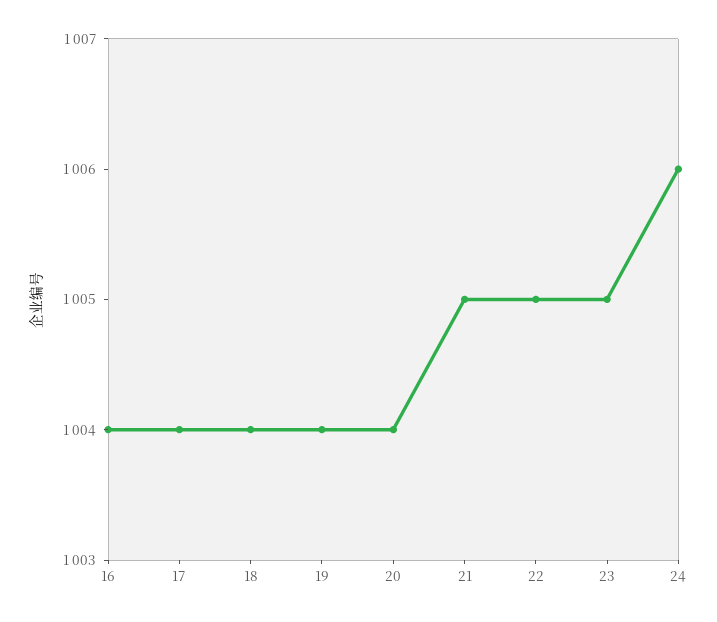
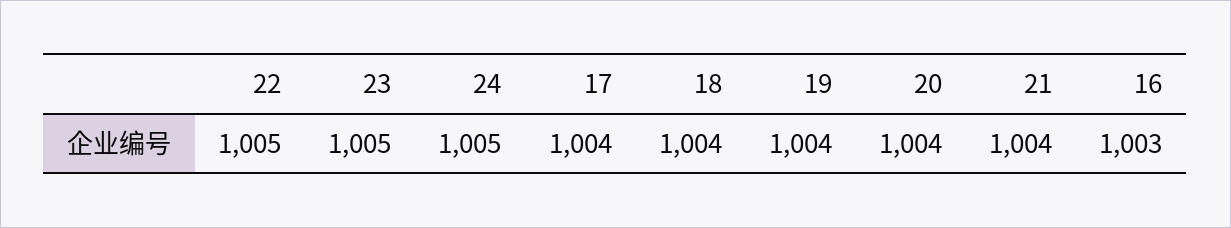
16: 1004 -> 1003
21: 1005 -> 1004
24: 1006 -> 1005

